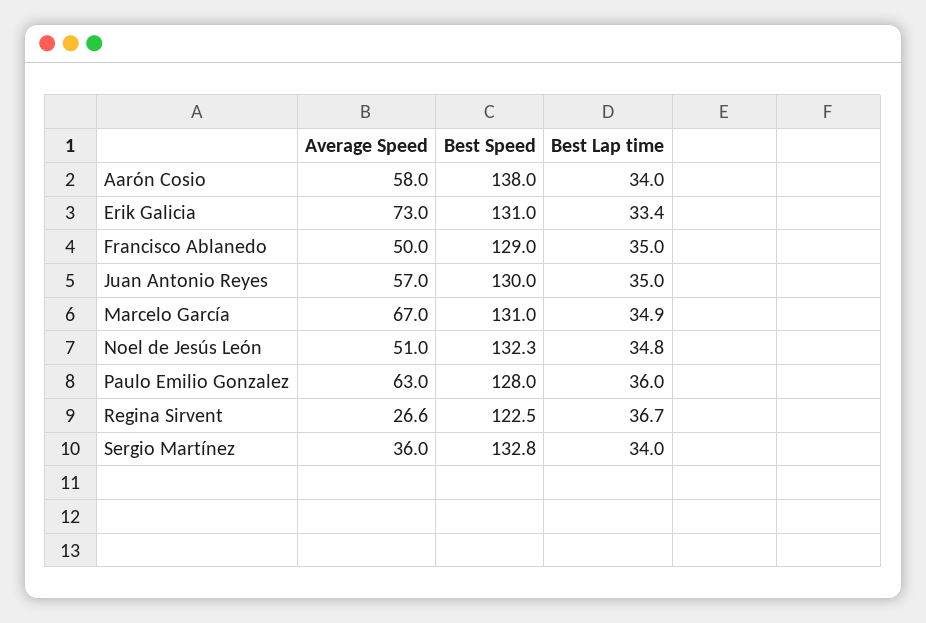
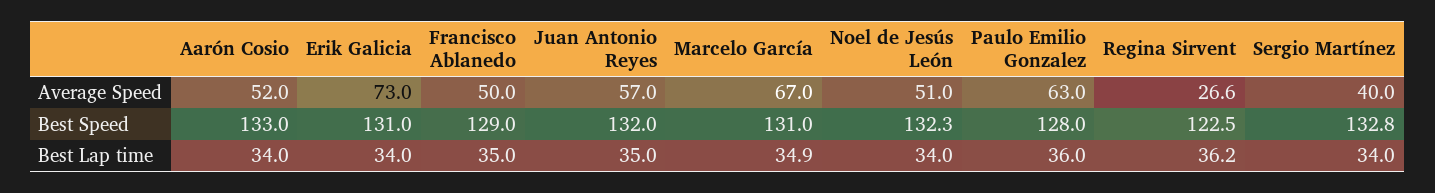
Average Speed, Aarón Cosio: 58 -> 52
Best Speed, Aarón Cosio: 138 -> 133
Best Lap time, Erik Galicia: 33.4 -> 34
Best Speed, Juan Antonio Reyes: 130 -> 132
Best Lap time, Noel de Jesús León: 34.8 -> 34
Best Lap time, Regina Sirvent: 36.7 -> 36.2
Average Speed, Sergio Martínez: 36 -> 40

